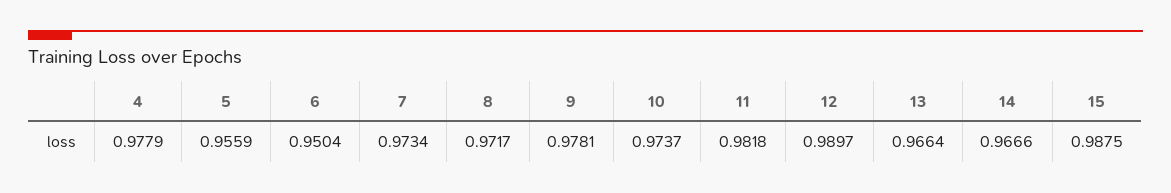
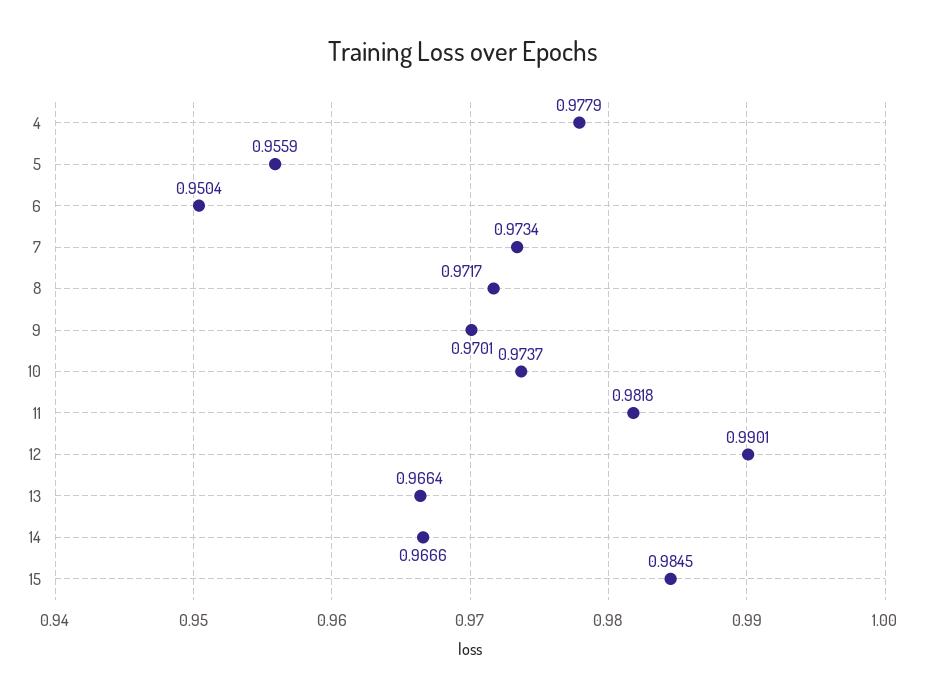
9: 0.9781 -> 0.9701
12: 0.9897 -> 0.9901
15: 0.9875 -> 0.9845

